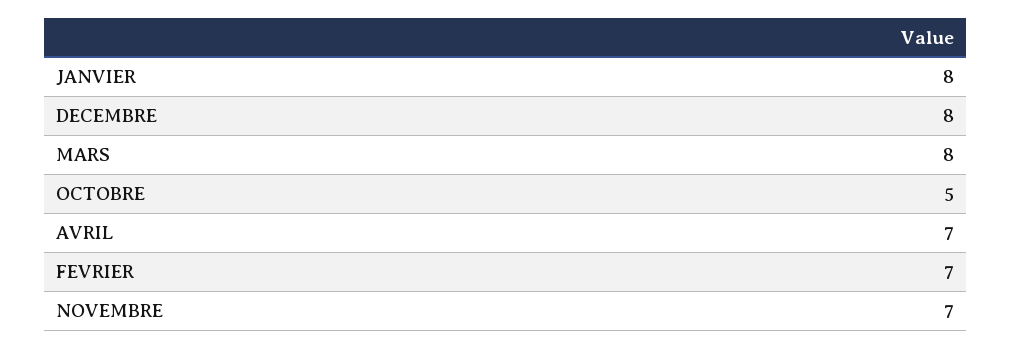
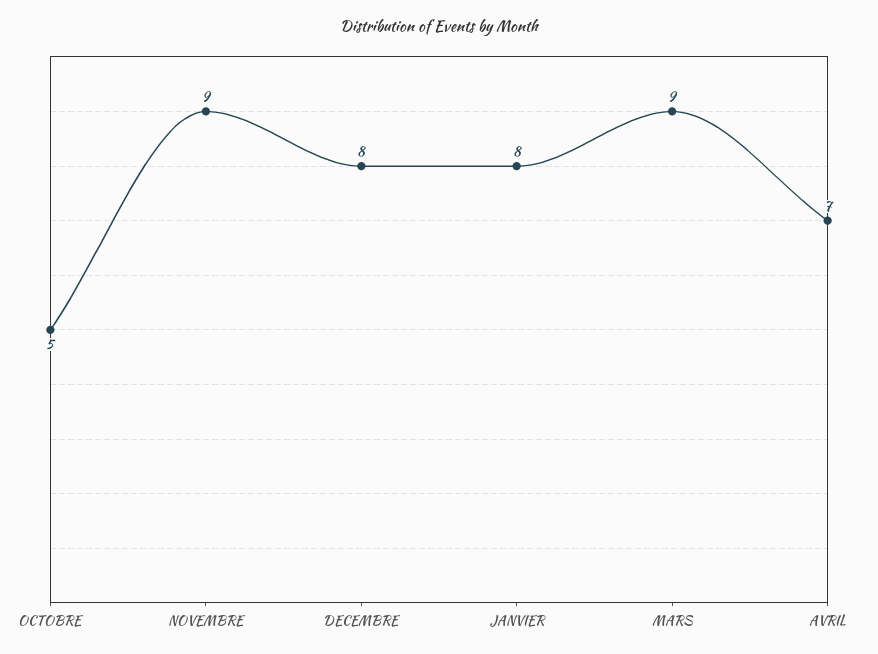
MARS: 8 -> 9
FEVRIER: 7 -> none
NOVEMBRE: 7 -> 9

